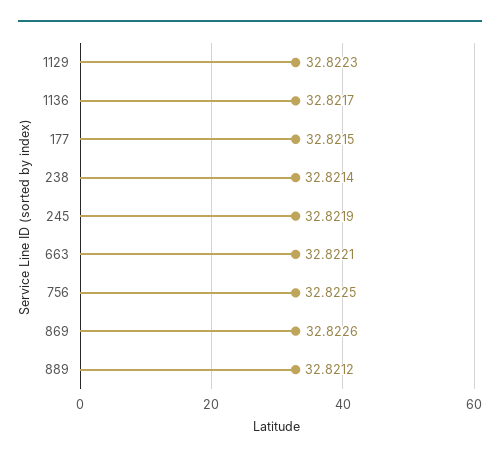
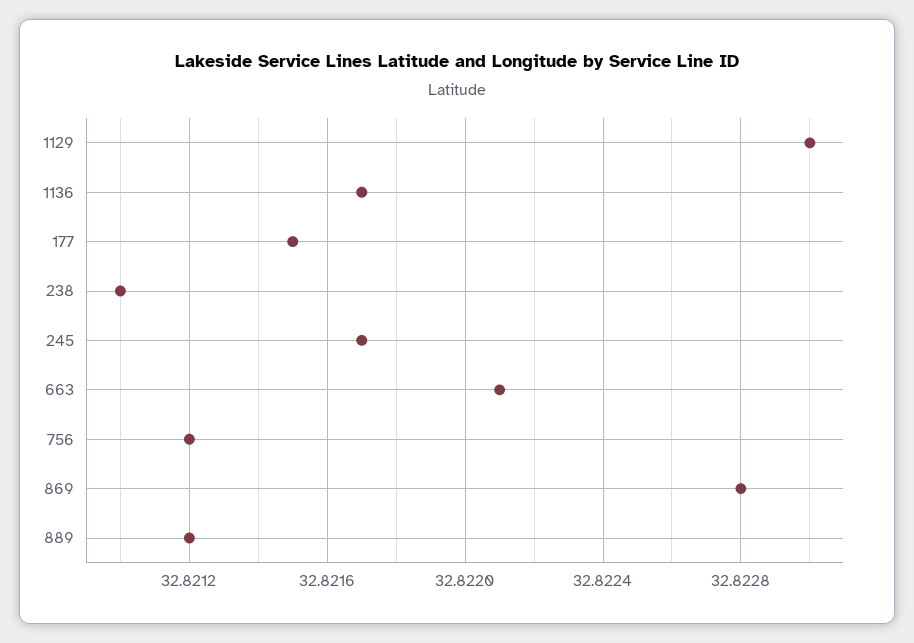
1129: 32.8223 -> 32.823
238: 32.8214 -> 32.821
245: 32.8219 -> 32.8217
756: 32.8225 -> 32.8212
869: 32.8226 -> 32.8228

